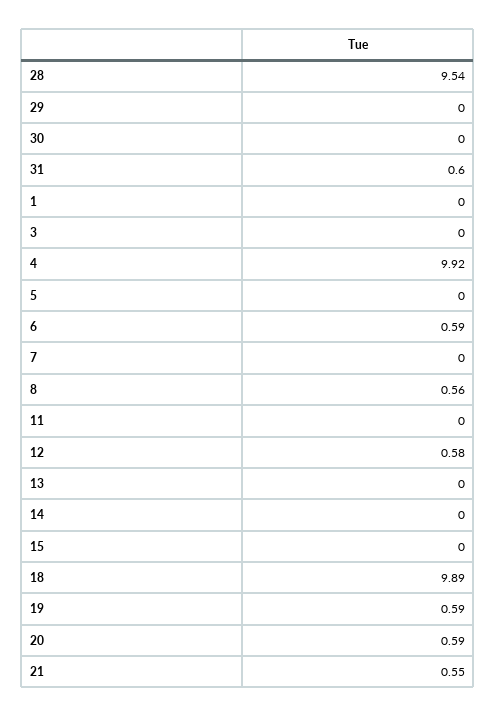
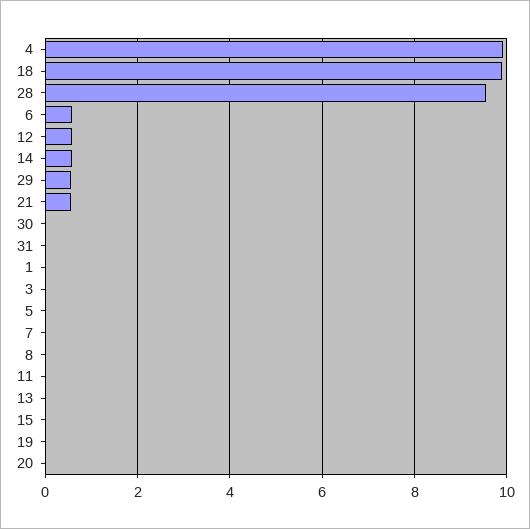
29: 0 -> 0.6
31: 0.6 -> 0
8: 0.56 -> 0
14: 0 -> 0.6
19: 0.59 -> 0
20: 0.59 -> 0

